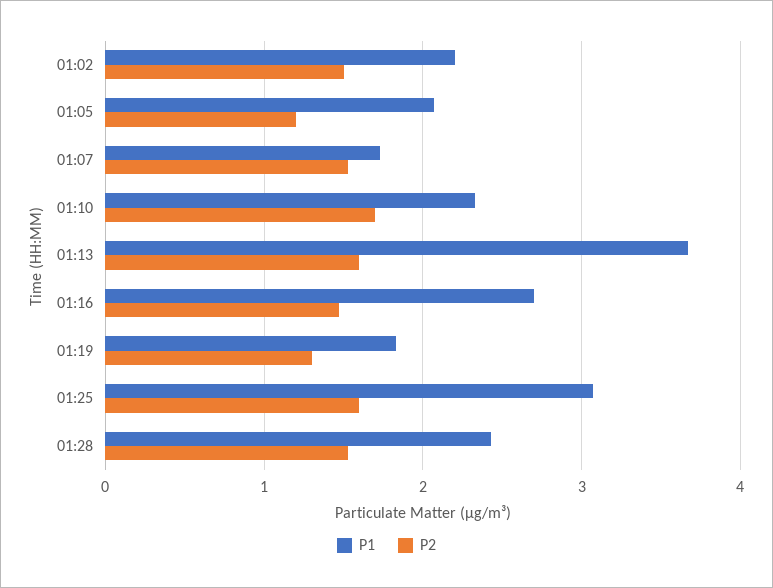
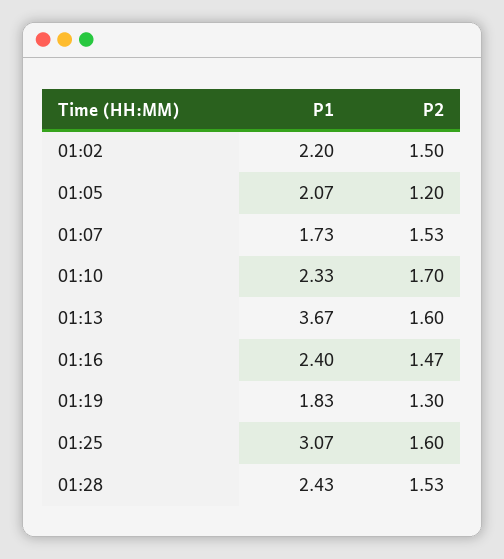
P1, 01:16: 2.7 -> 2.4

